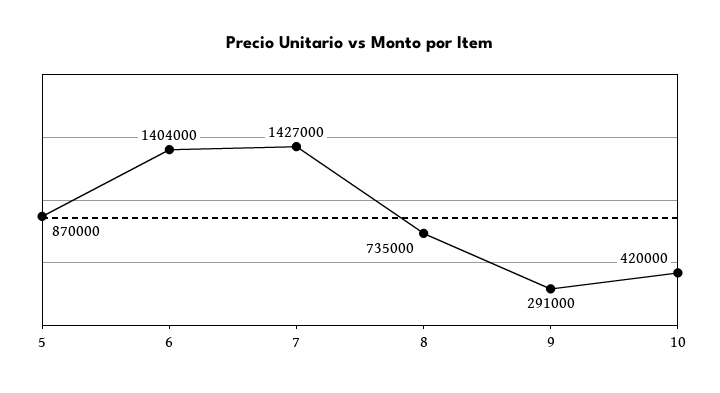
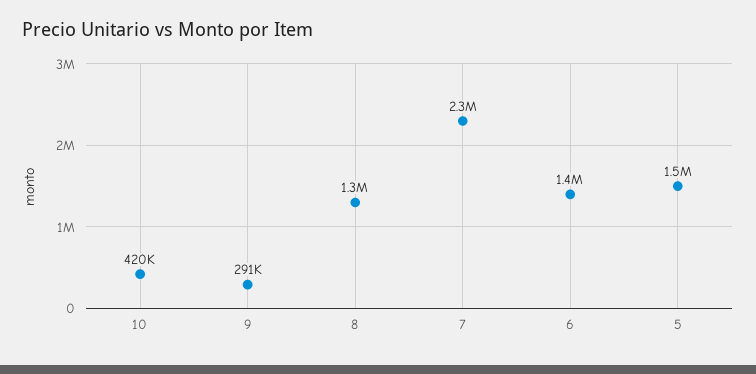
5: 870000 -> 1500000
7: 1427000 -> 2300000
8: 735000 -> 1300000

